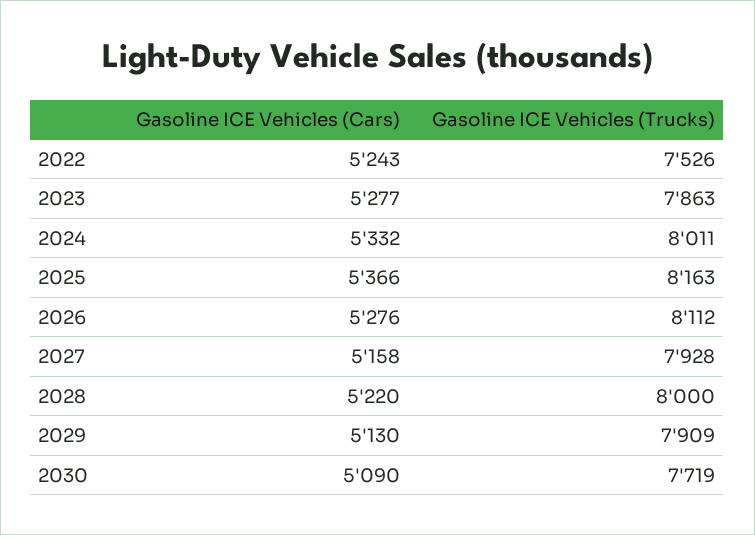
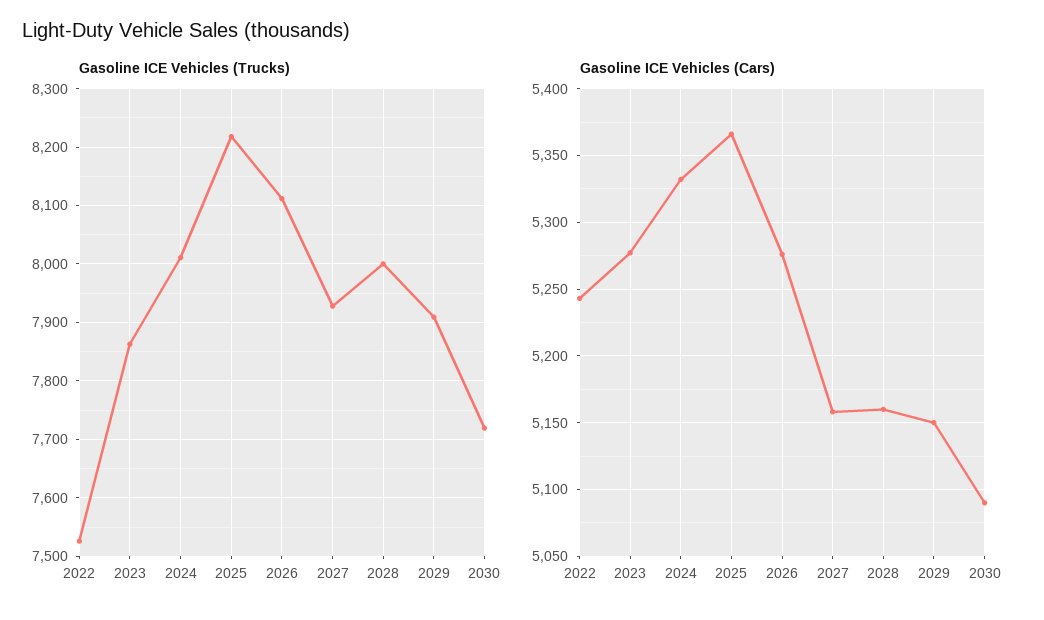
Gasoline ICE Vehicles (Trucks), 2025: 8163 -> 8220
Gasoline ICE Vehicles (Cars), 2028: 5220 -> 5160
Gasoline ICE Vehicles (Cars), 2029: 5130 -> 5150

